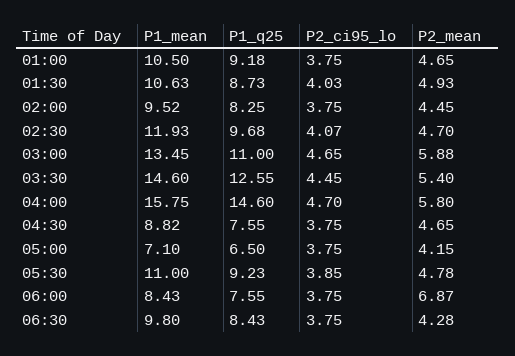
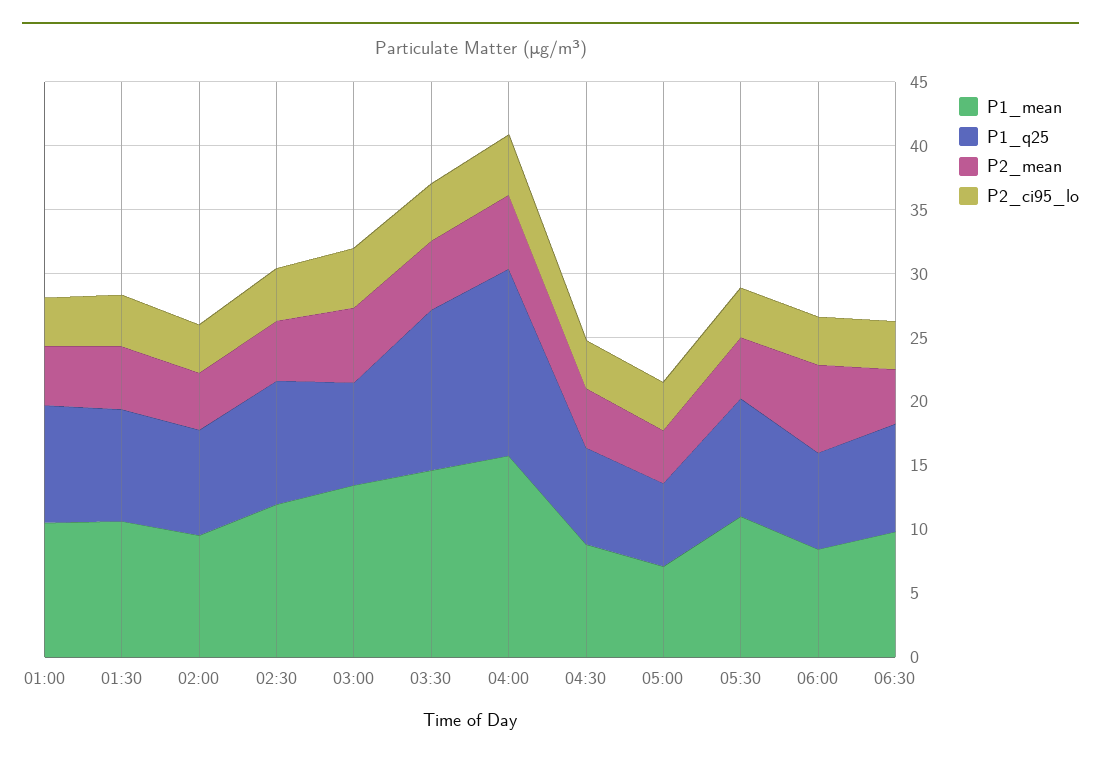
P1_q25, 03:00: 11 -> 8

